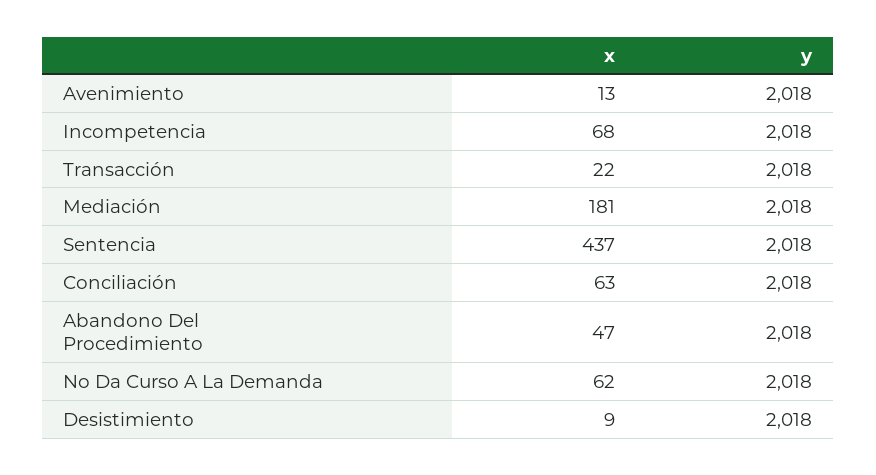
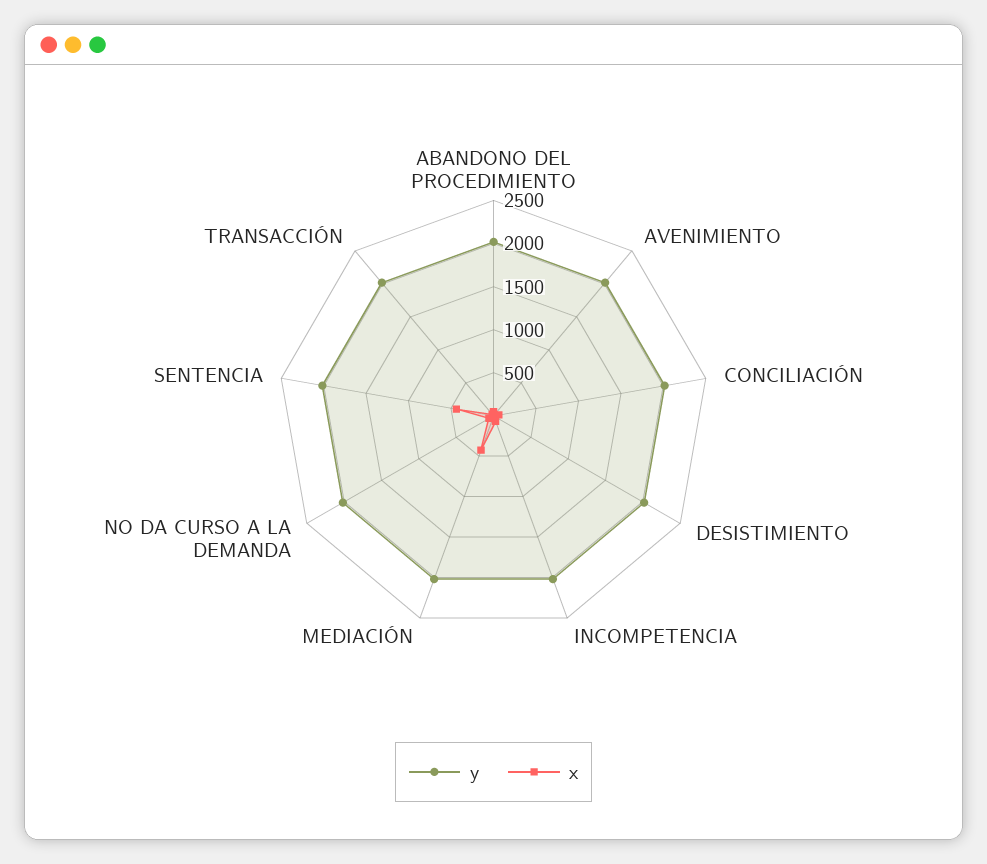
x, Mediación: 181 -> 400

